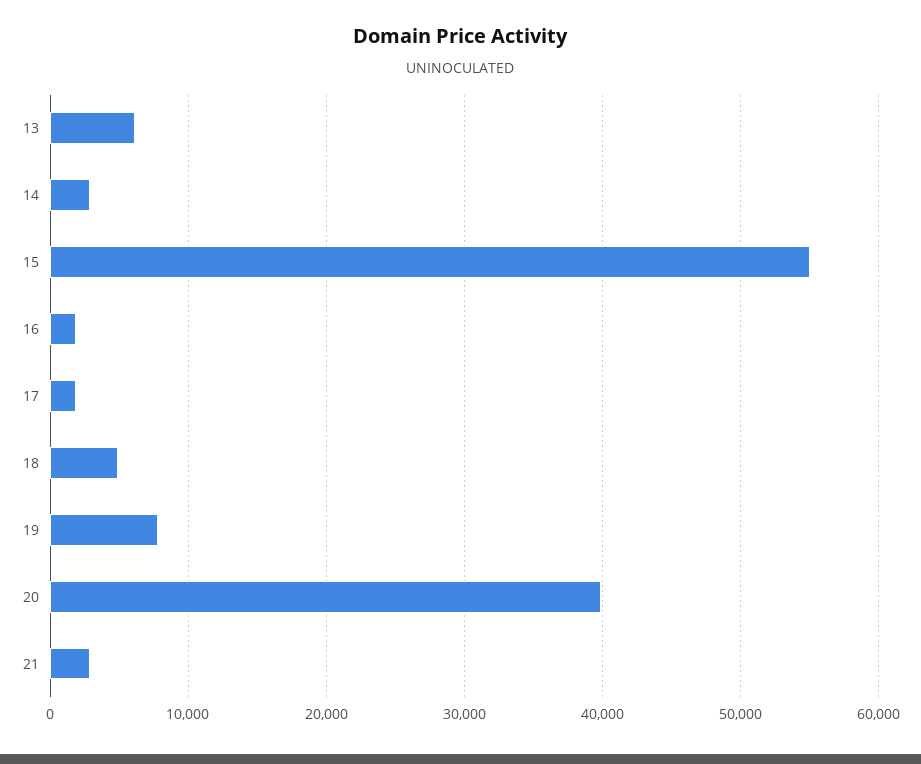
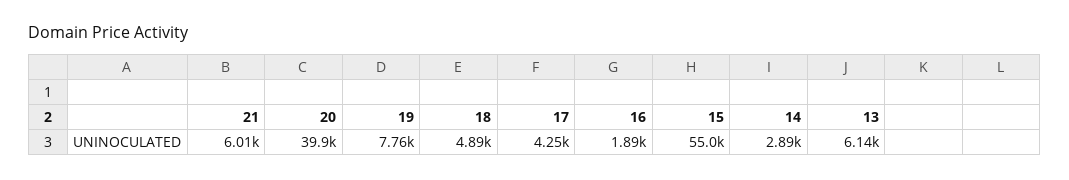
17: 2000 -> 4250
21: 3000 -> 6010

